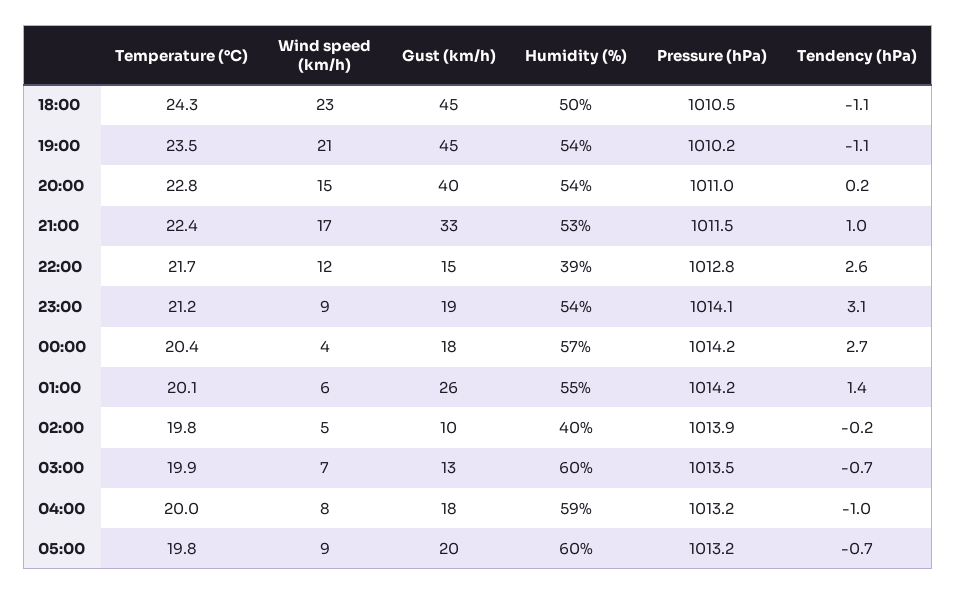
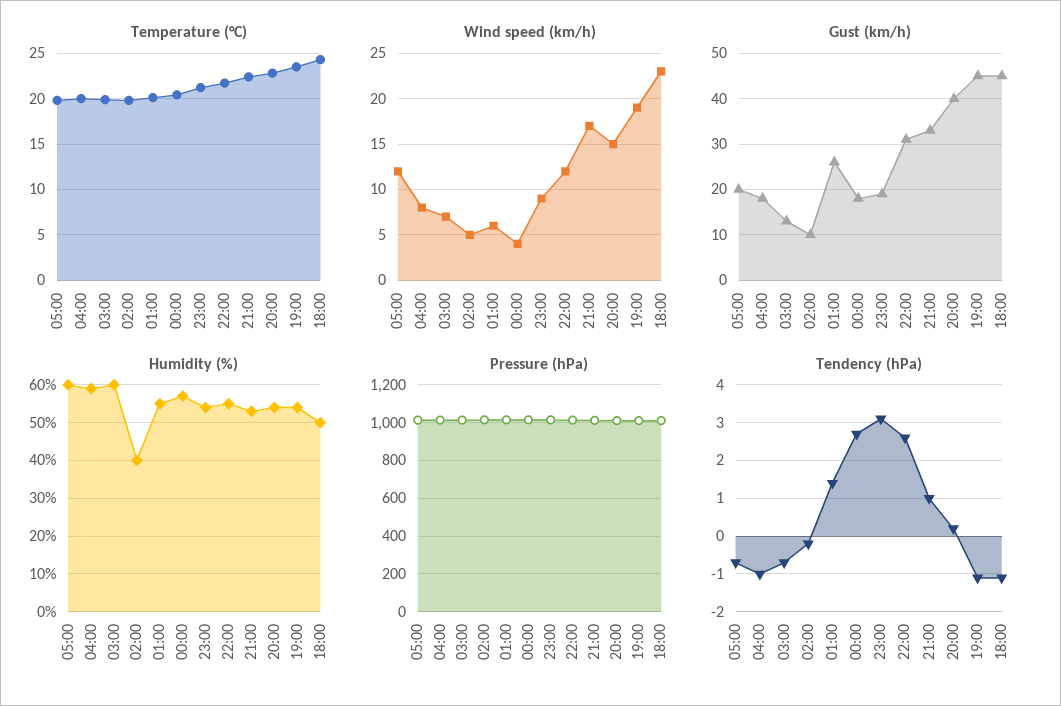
Wind speed (km/h), 19:00: 21 -> 19
Gust (km/h), 22:00: 15 -> 30
Humidity (%), 22:00: 39 -> 55
Wind speed (km/h), 05:00: 9 -> 12

